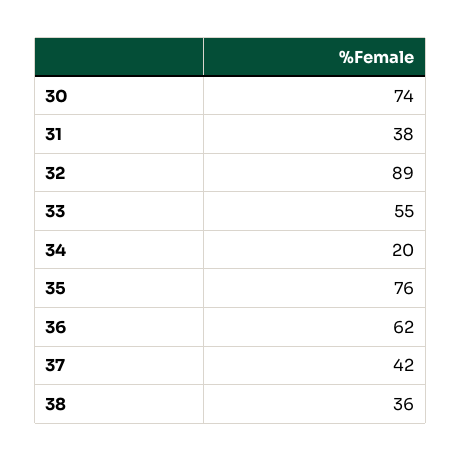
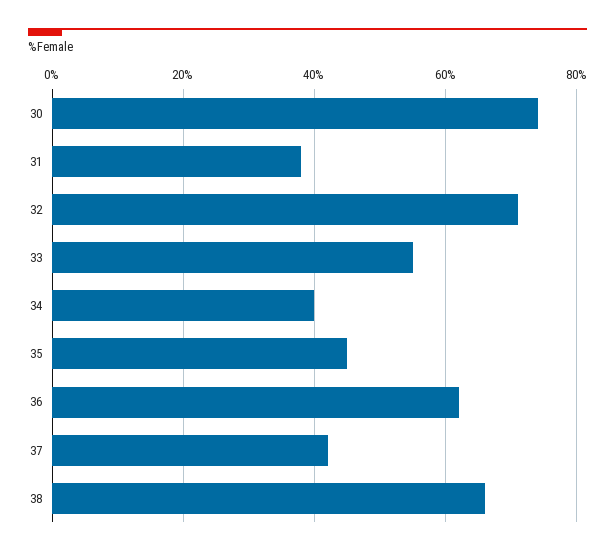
32: 89 -> 70
34: 20 -> 40
35: 76 -> 45
38: 36 -> 65

